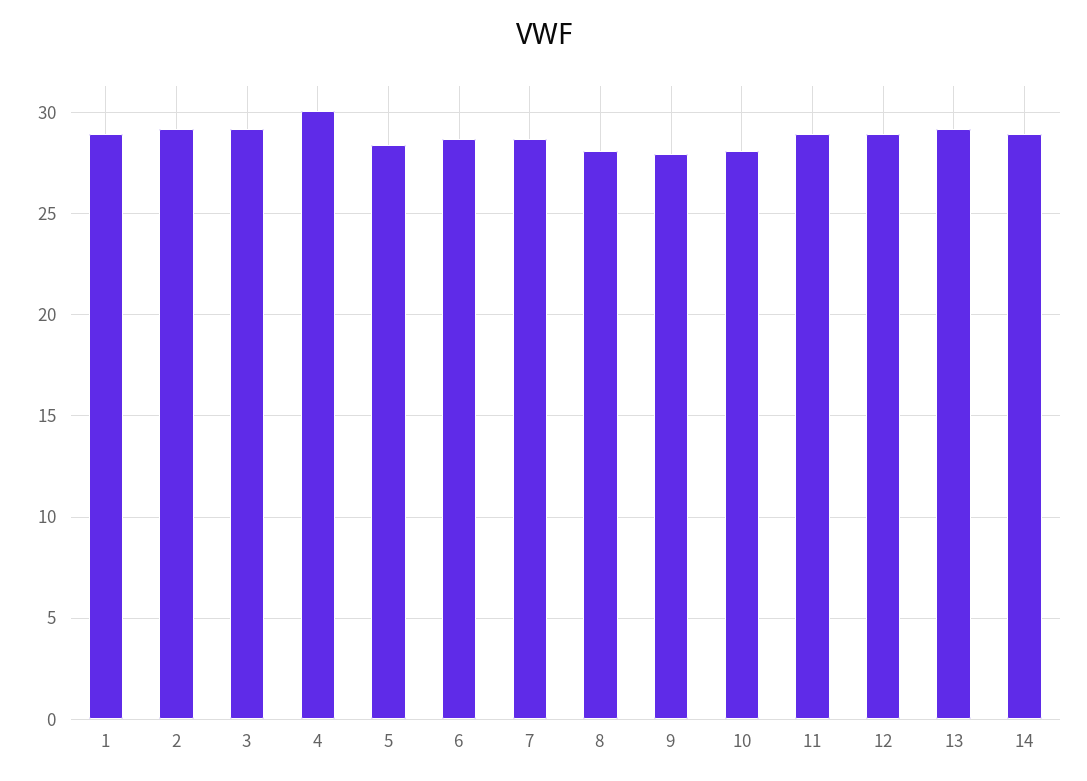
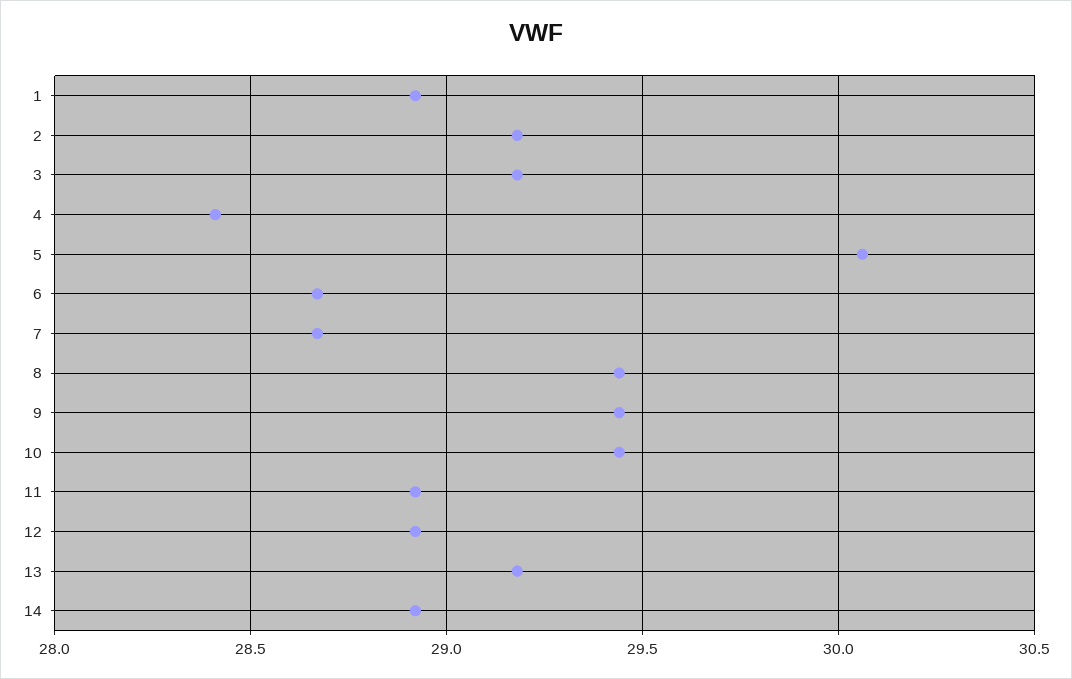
4: 30 -> 28.4
5: 28.5 -> 30.05
8: 28 -> 29.45
9: 28 -> 29.45
10: 28 -> 29.45

